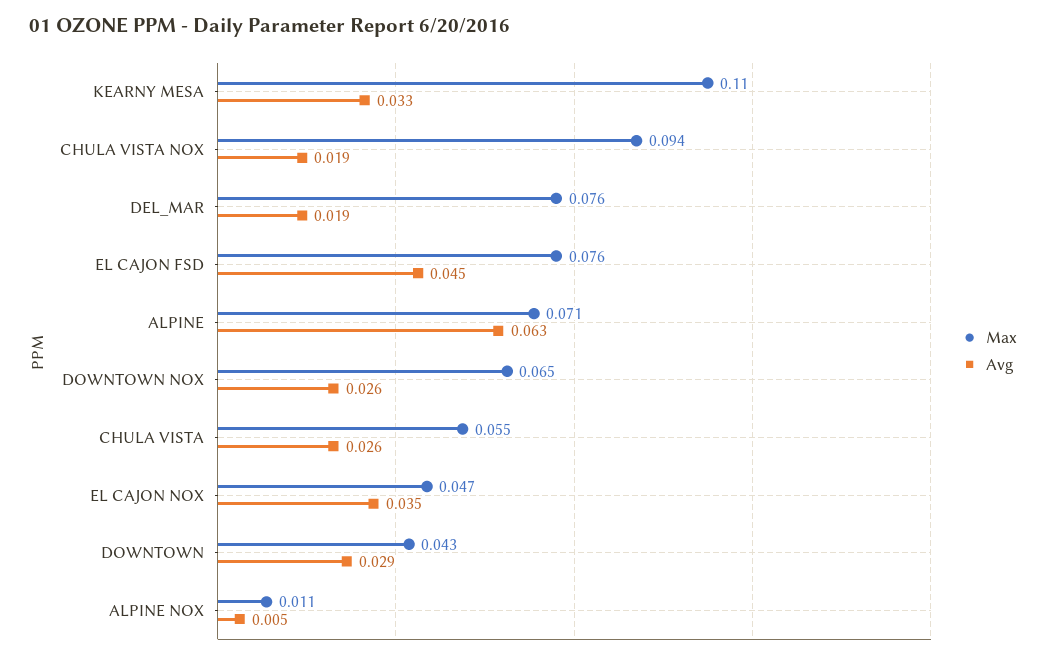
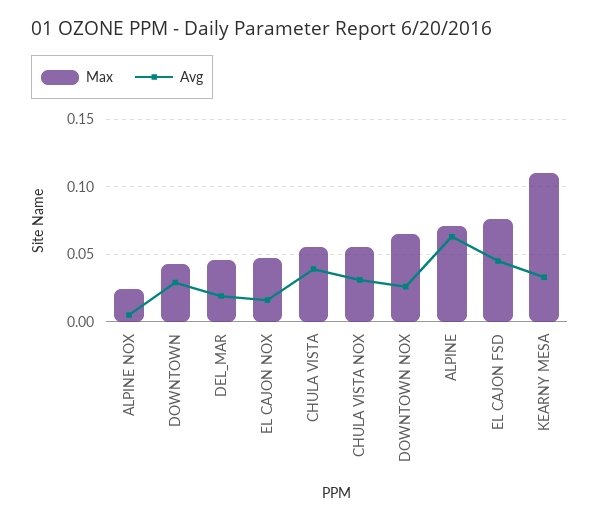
Max, CHULA VISTA NOX: 0.094 -> 0.055
Avg, CHULA VISTA NOX: 0.019 -> 0.03
Max, DEL_MAR: 0.076 -> 0.045
Avg, CHULA VISTA: 0.026 -> 0.04
Avg, EL CAJON NOX: 0.035 -> 0.015
Max, ALPINE NOX: 0.011 -> 0.025

